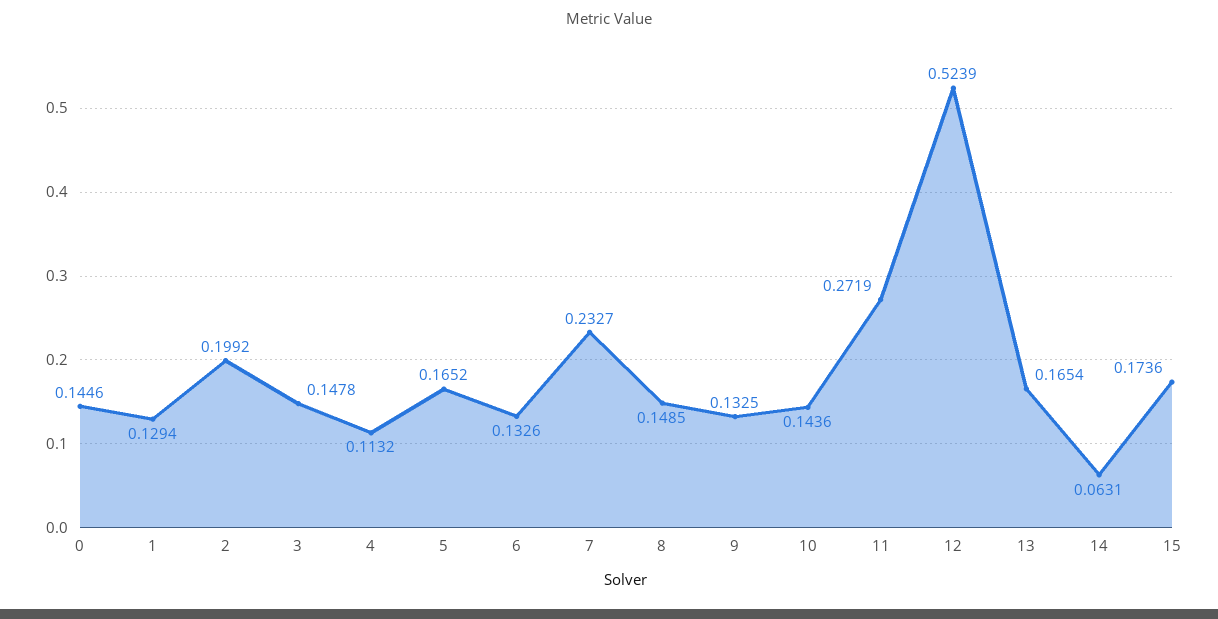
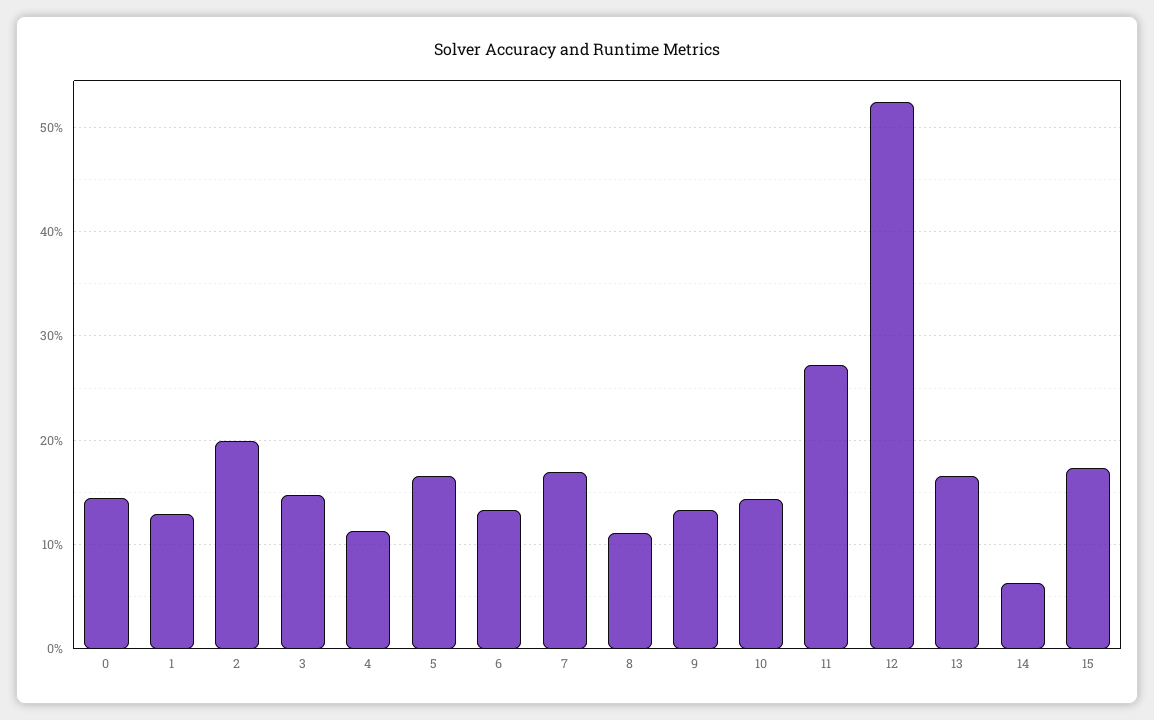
7: 0.2327 -> 0.17
8: 0.1485 -> 0.11

